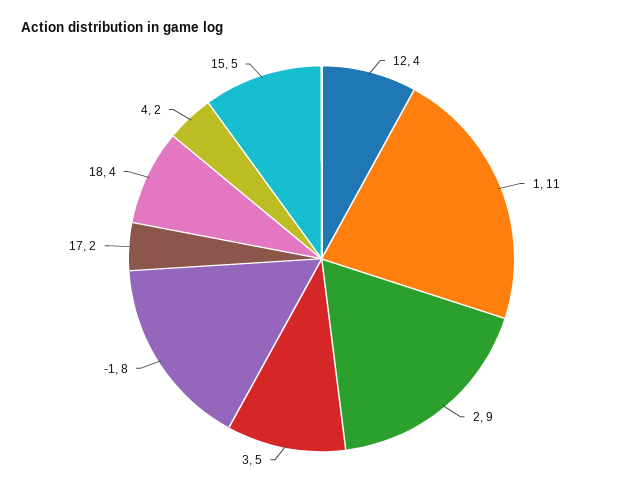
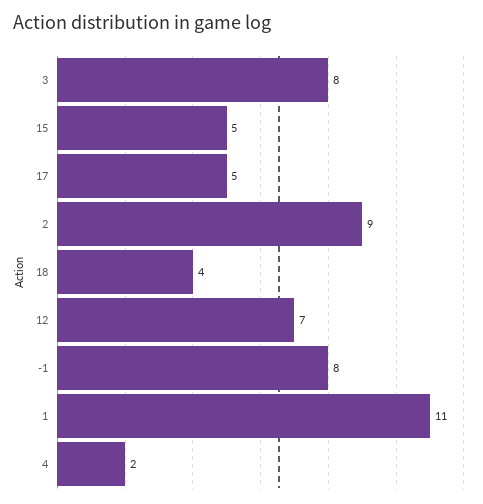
12: 4 -> 7
3: 5 -> 8
17: 2 -> 5

